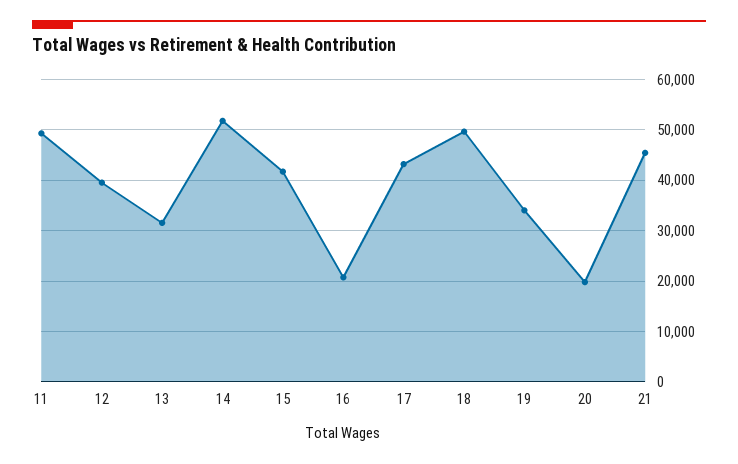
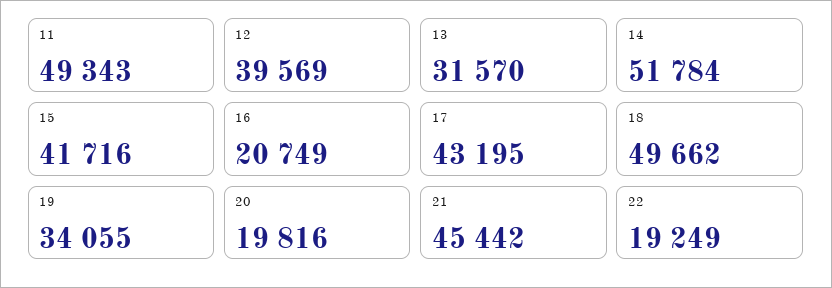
22: none -> 19249

